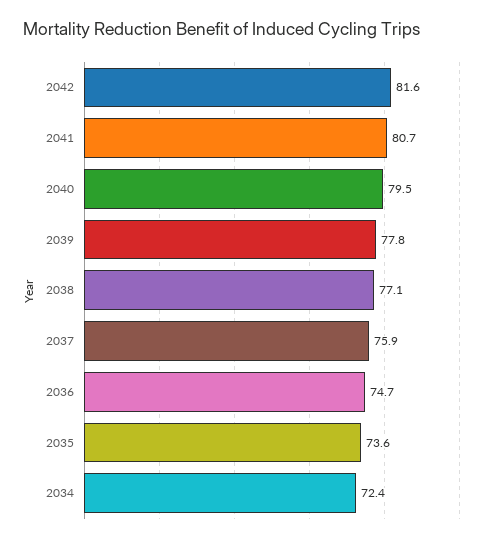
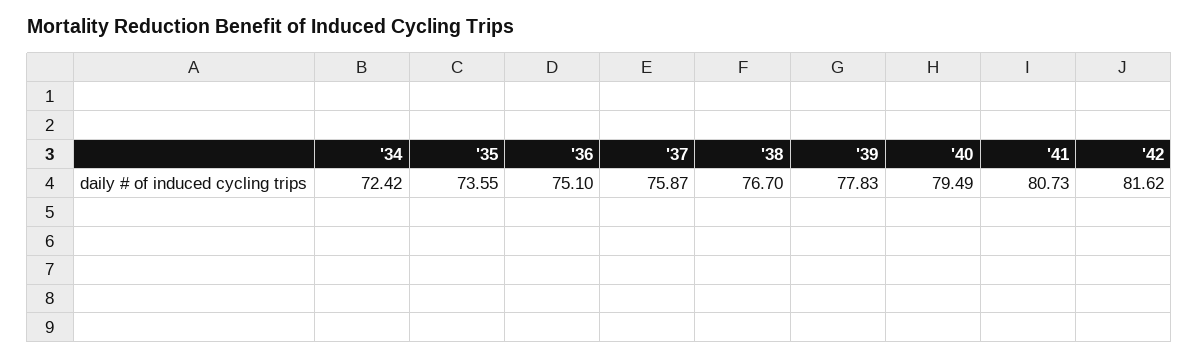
2038: 77.1 -> 76.7
2036: 74.7 -> 75.1

